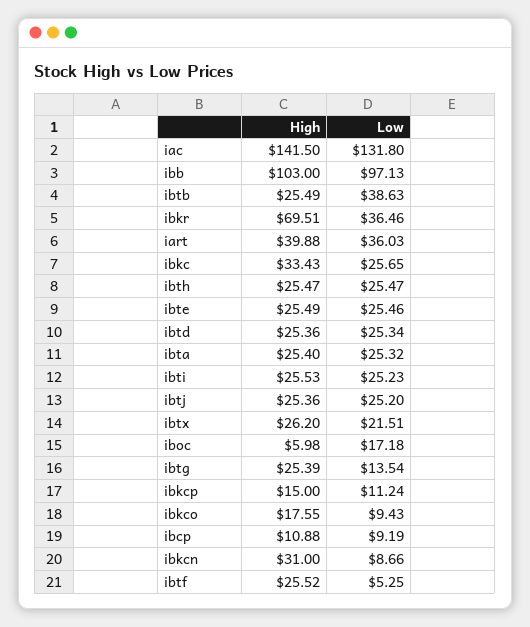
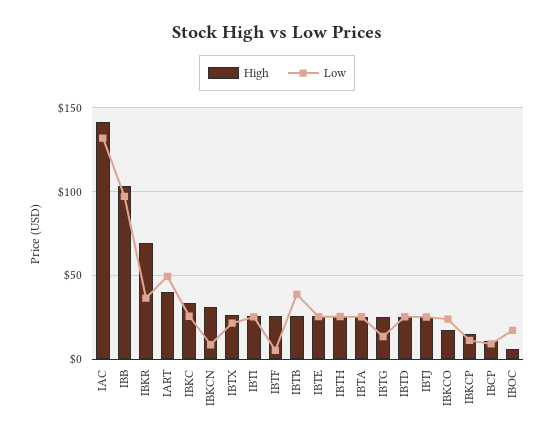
Low, iart: 36.03 -> 50
Low, ibkco: 9.43 -> 25

